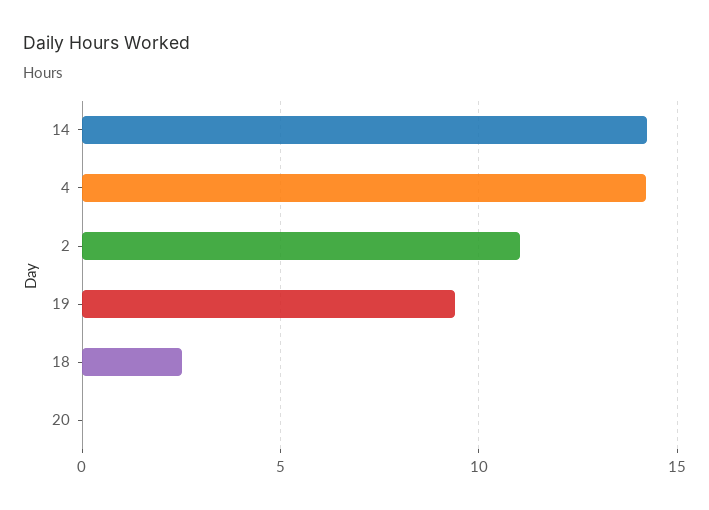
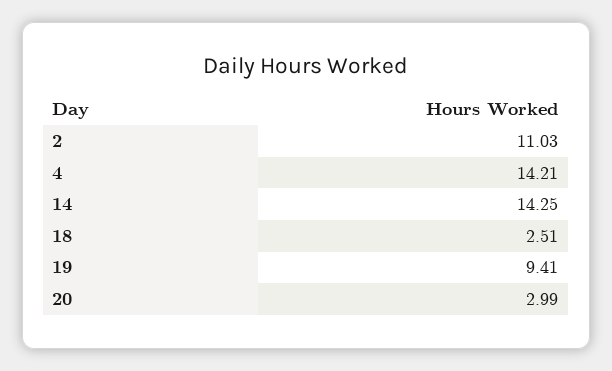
20: 0 -> 2.99

